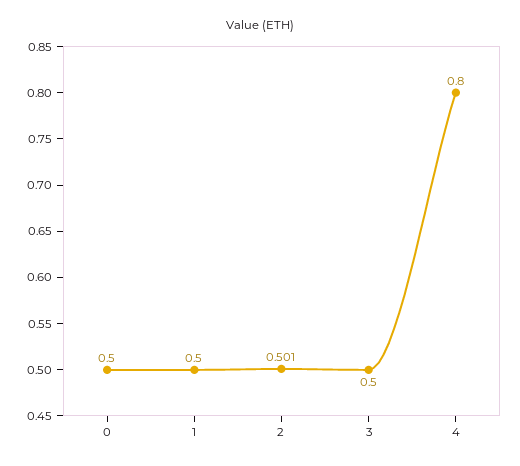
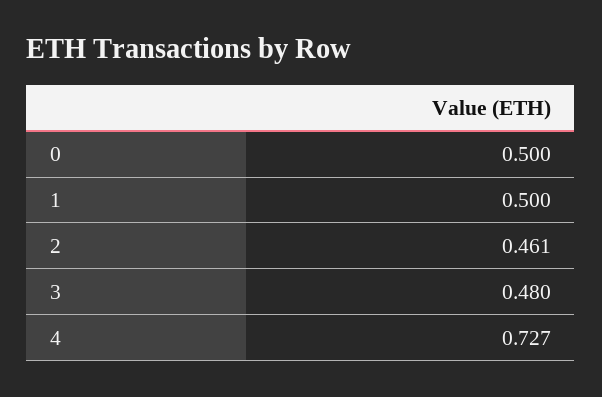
2: 0.501 -> 0.461
3: 0.5 -> 0.48
4: 0.8 -> 0.727

